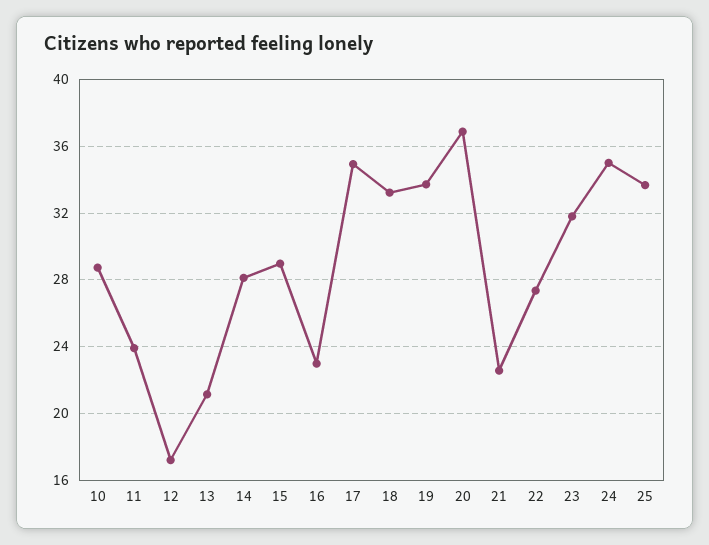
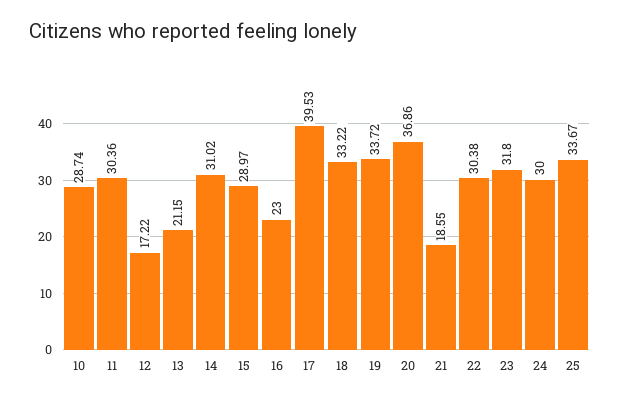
11: 24 -> 30.36
14: 28 -> 31.02
17: 35 -> 39.53
21: 22.5 -> 18.55
22: 27.5 -> 30.38
24: 35 -> 30

